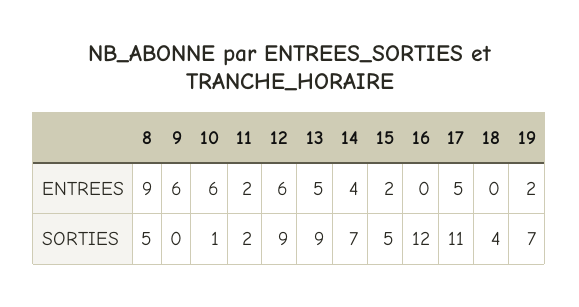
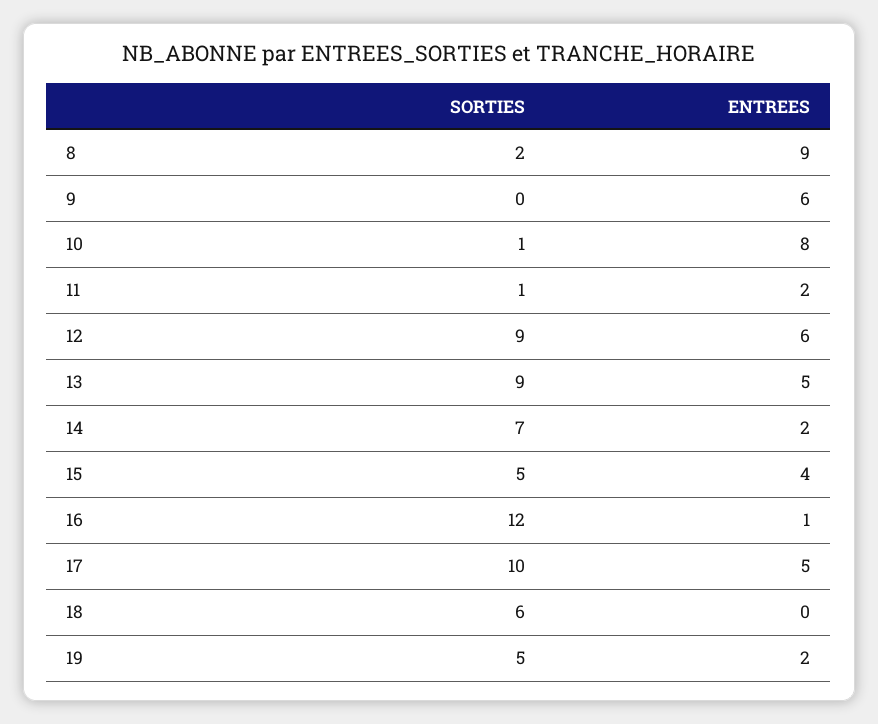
10, ENTREES: 6 -> 8
14, ENTREES: 4 -> 2
15, ENTREES: 2 -> 4
16, ENTREES: 0 -> 1
8, SORTIES: 5 -> 2
11, SORTIES: 2 -> 1
17, SORTIES: 11 -> 10
18, SORTIES: 4 -> 6
19, SORTIES: 7 -> 5

